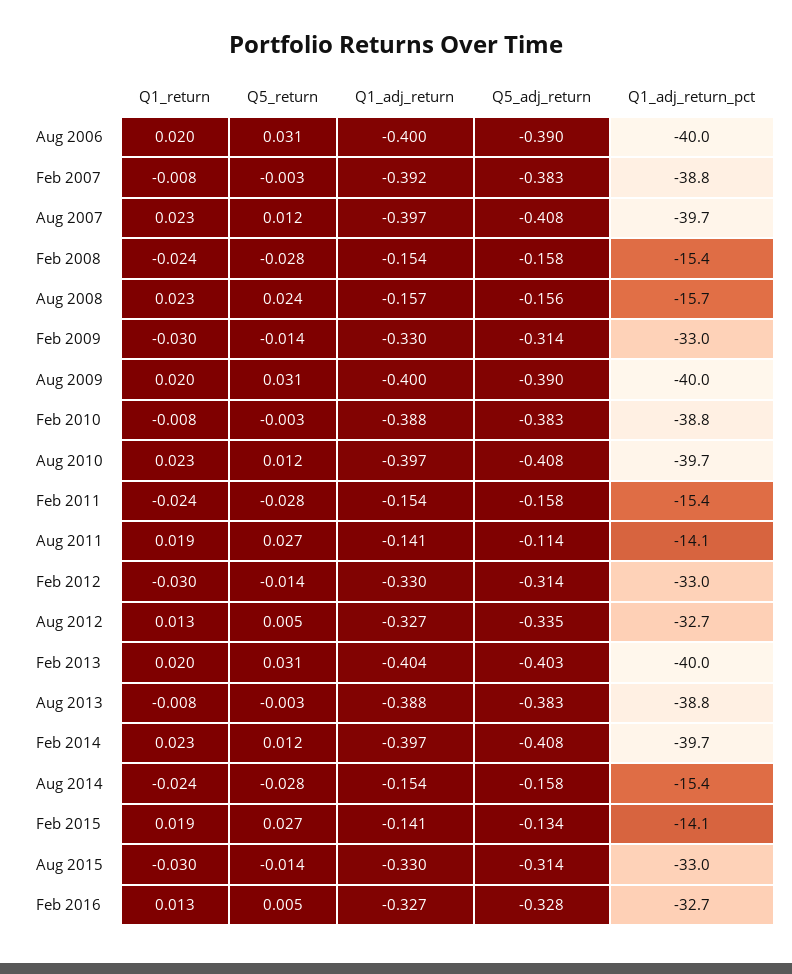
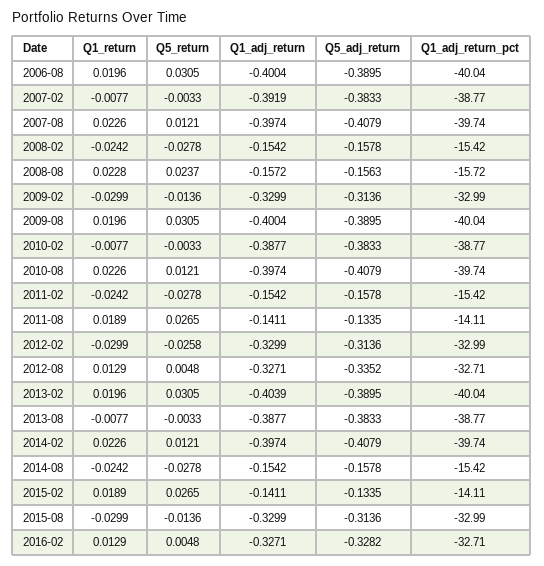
Q5_adj_return, Aug 2011: -0.114 -> -0.1335
Q5_return, Feb 2012: -0.014 -> -0.0258
Q5_adj_return, Feb 2013: -0.403 -> -0.3895

